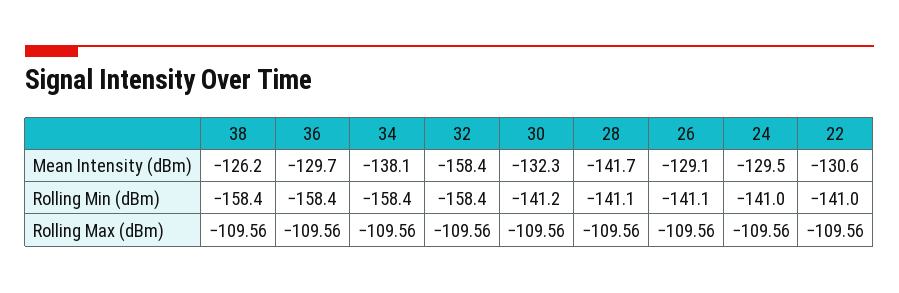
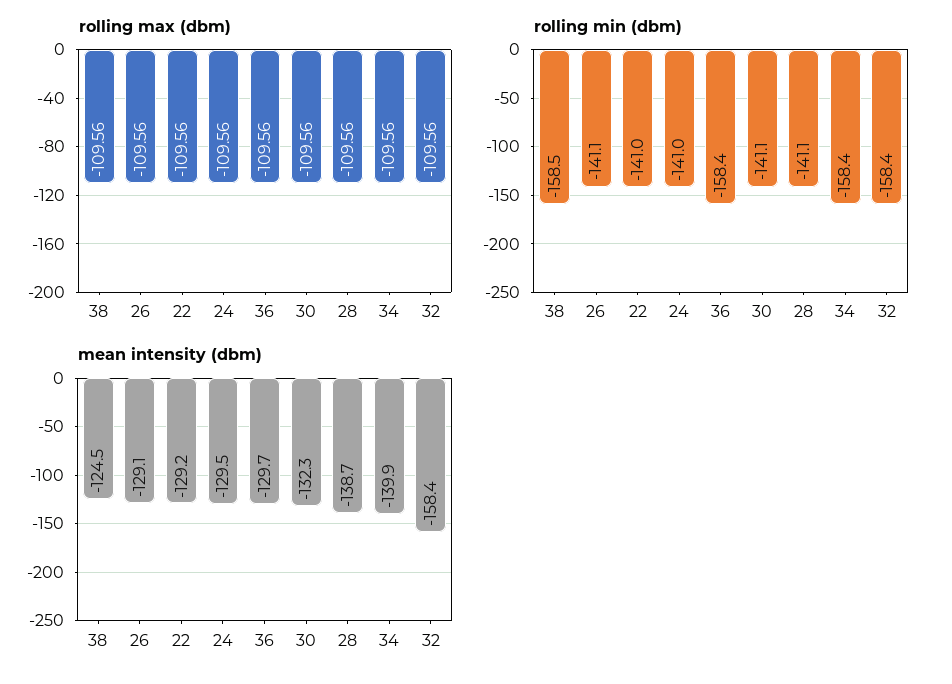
Mean Intensity (dBm), 38: -126.2 -> -124.5
Mean Intensity (dBm), 34: -138.1 -> -139.9
Mean Intensity (dBm), 28: -141.7 -> -138.7
Mean Intensity (dBm), 22: -130.6 -> -129.2
Rolling Min (dBm), 38: -158.4 -> -158.5
Rolling Min (dBm), 30: -141.2 -> -141.1

